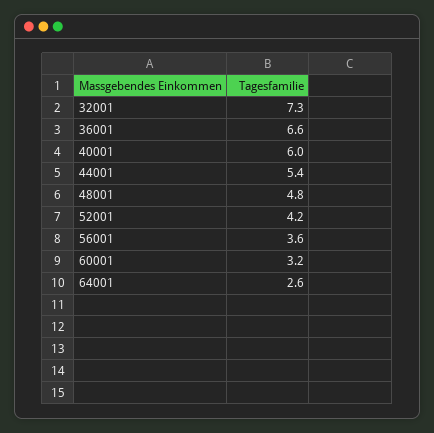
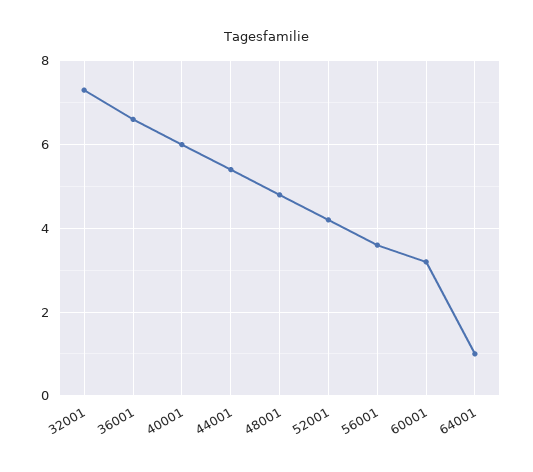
64001: 2.6 -> 1

